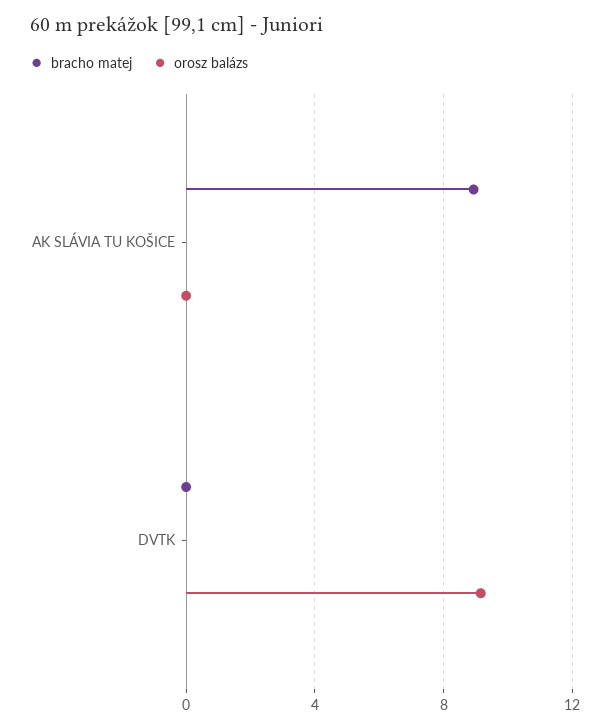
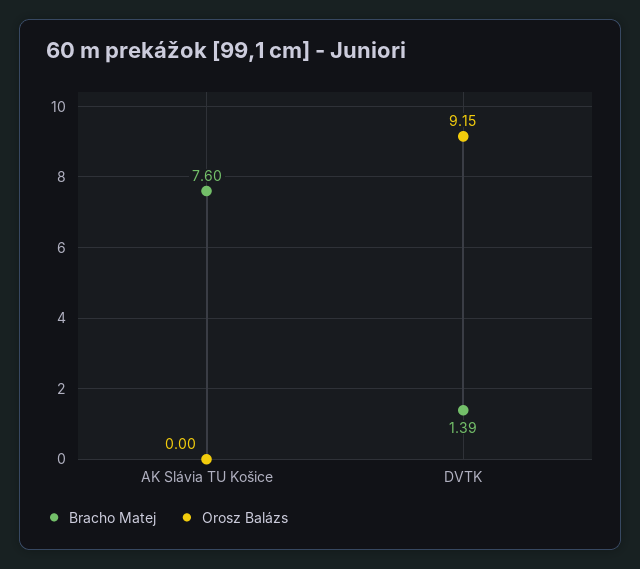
bracho matej, AK SLÁVIA TU KOŠICE: 9 -> 7.6
bracho matej, DVTK: 0 -> 1.39

